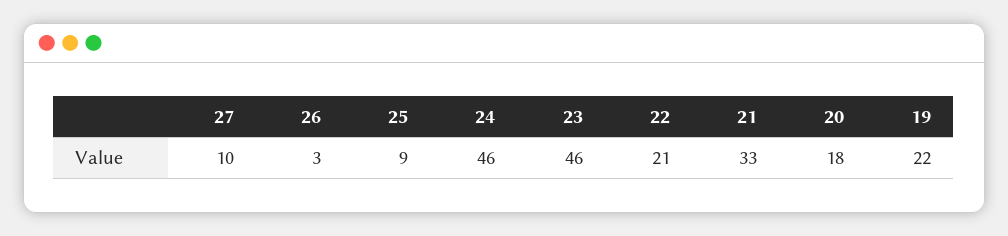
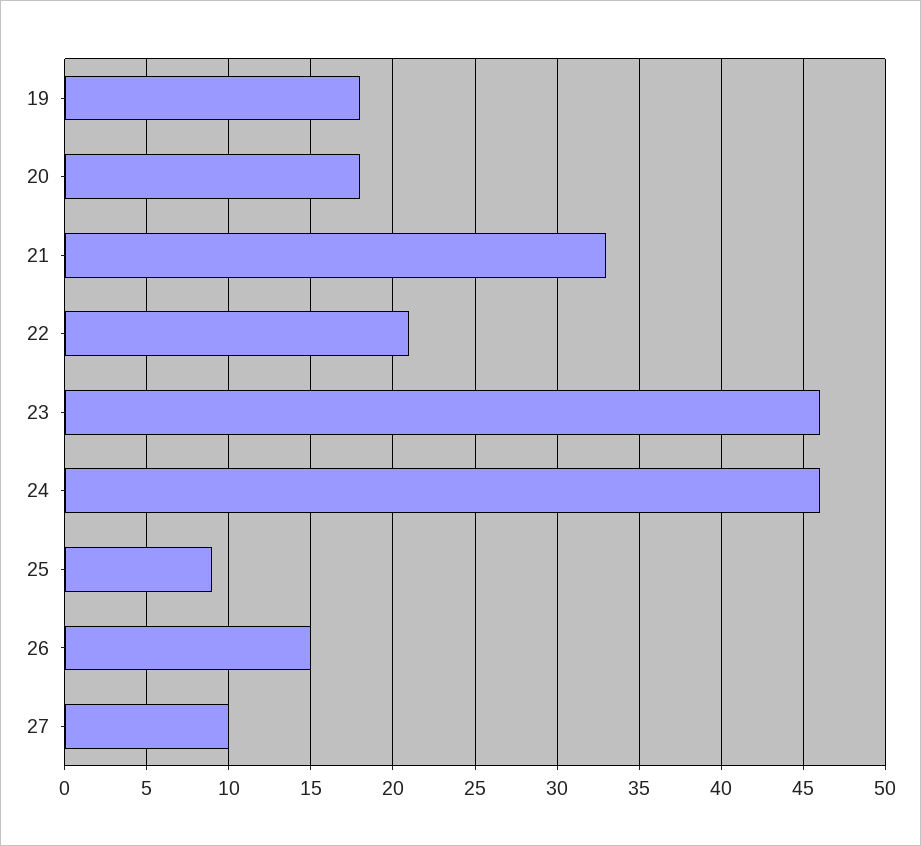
26: 3 -> 15
19: 22 -> 18

